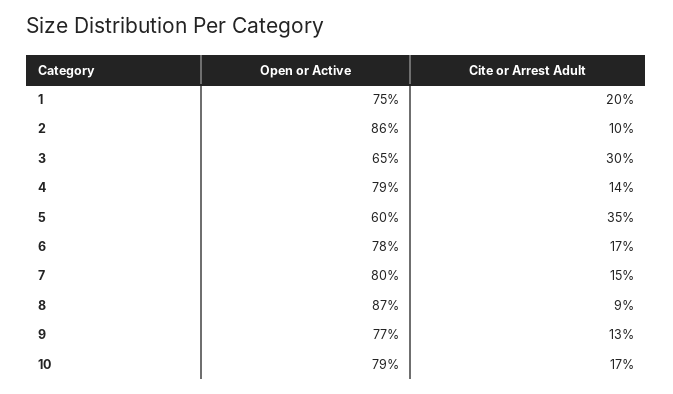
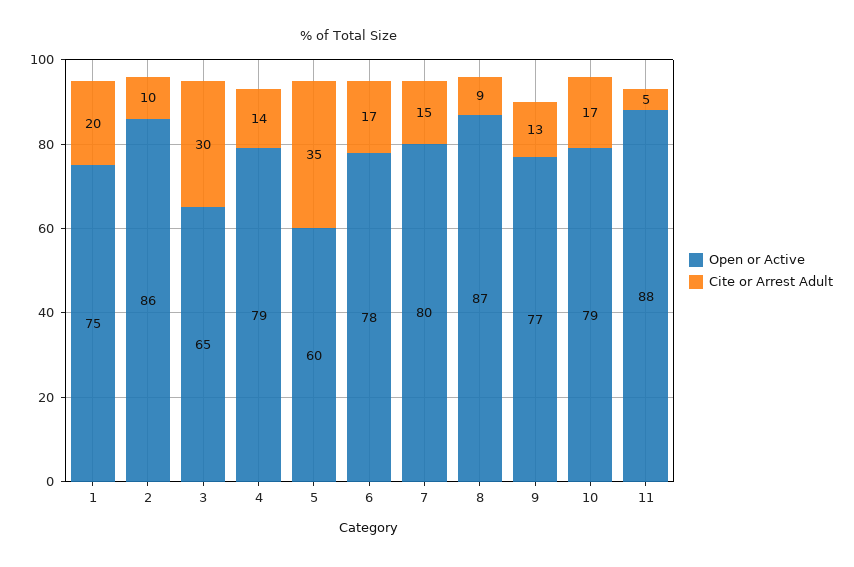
Open or Active, 11: none -> 88
Cite or Arrest Adult, 11: none -> 5

